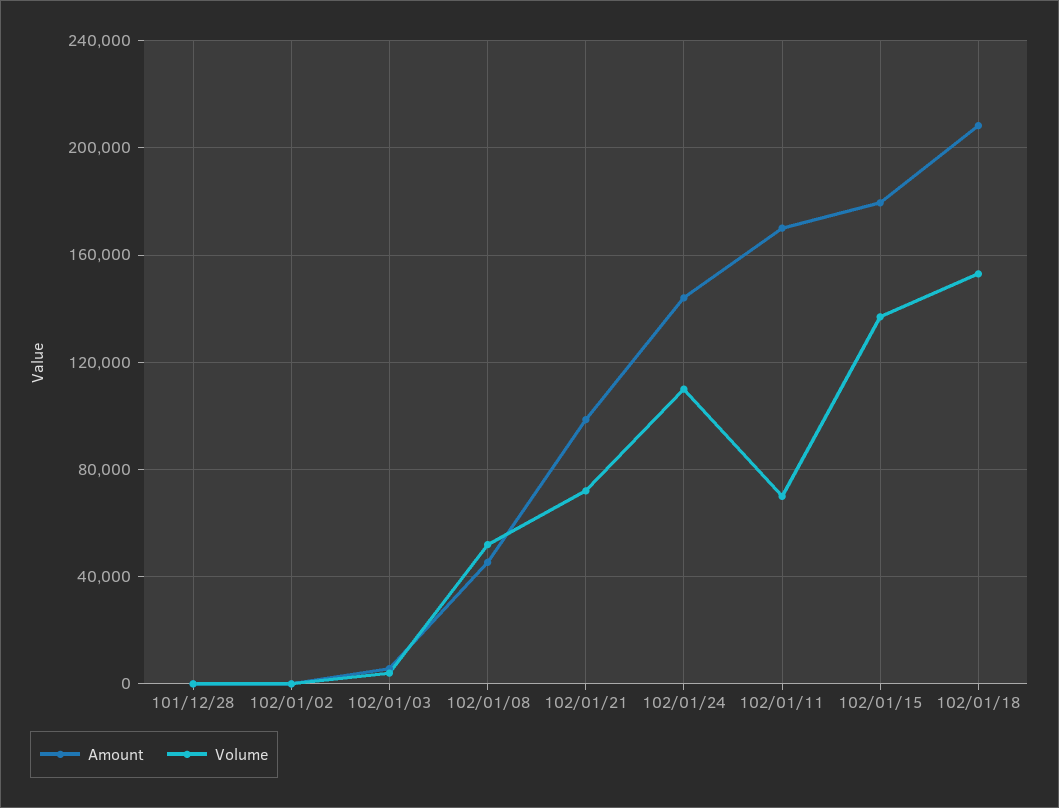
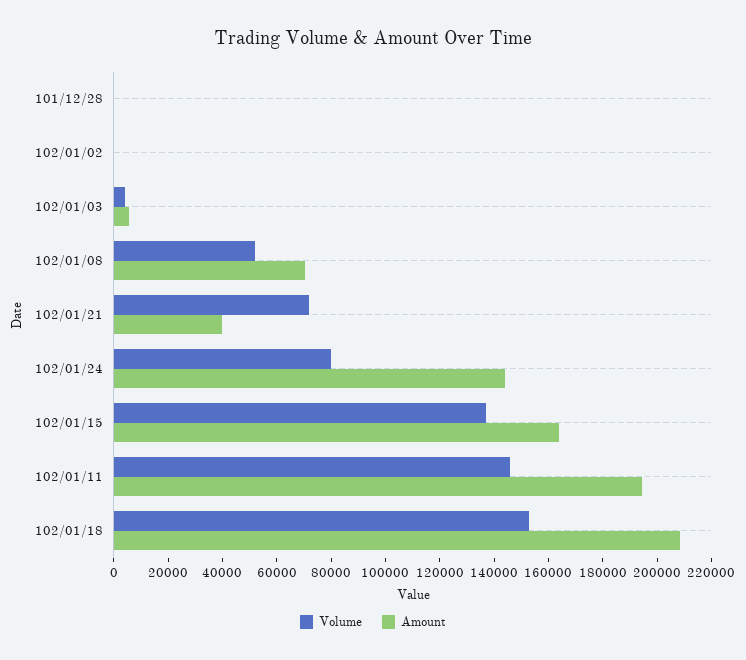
Amount, 102/01/08: 45000 -> 70000
Amount, 102/01/21: 100000 -> 40000
Volume, 102/01/24: 110000 -> 80000
Amount, 102/01/11: 170000 -> 195000
Volume, 102/01/11: 70000 -> 145000
Amount, 102/01/15: 180000 -> 165000

